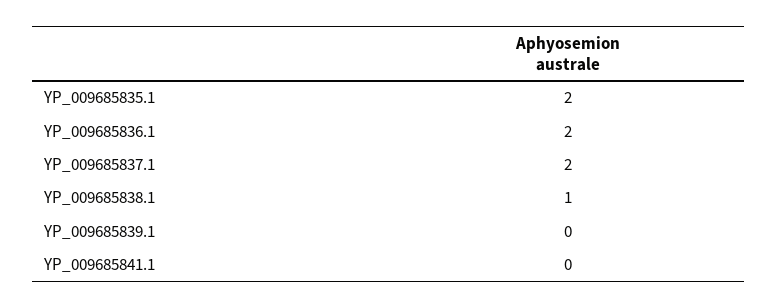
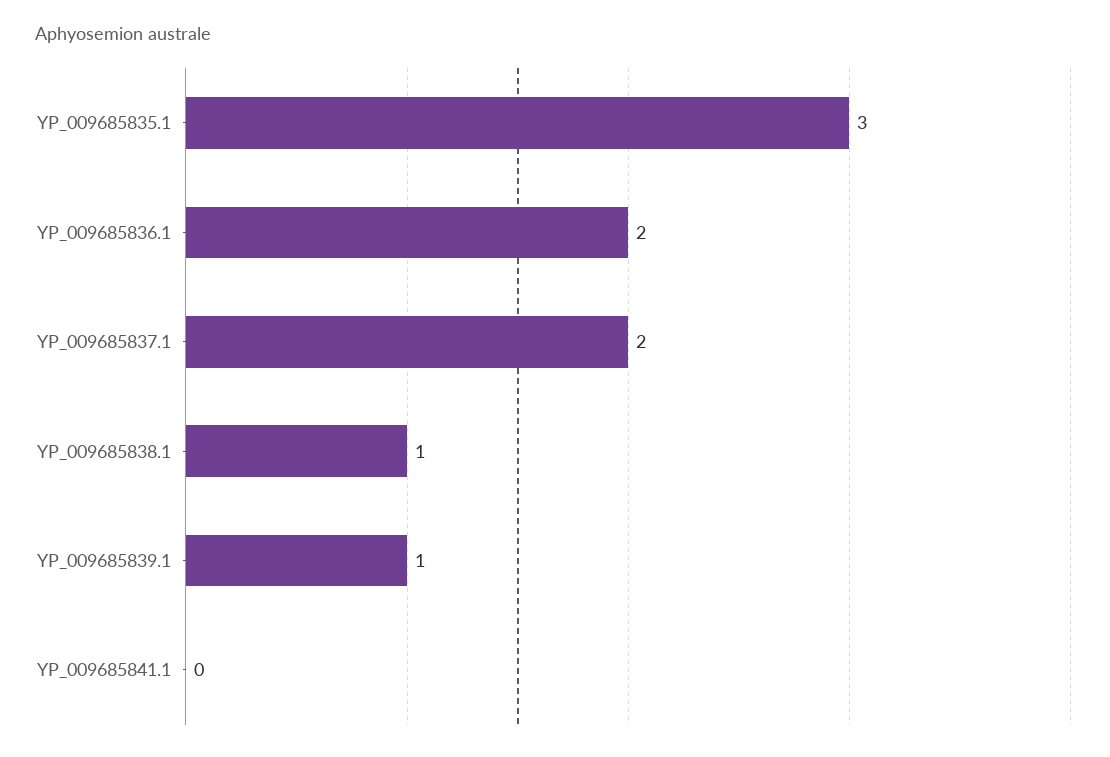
YP_009685835.1: 2 -> 3
YP_009685839.1: 0 -> 1

